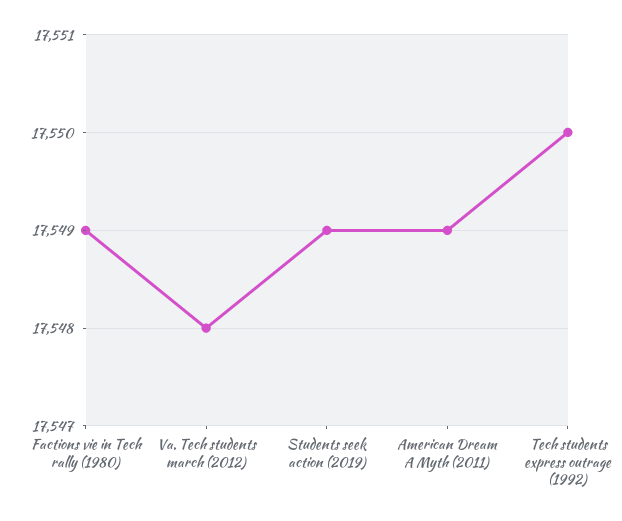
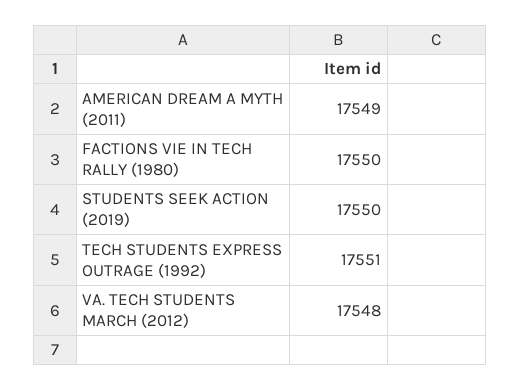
Factions vie in Tech rally (1980): 17549 -> 17550
Students seek action (2019): 17549 -> 17550
Tech students express outrage (1992): 17550 -> 17551

